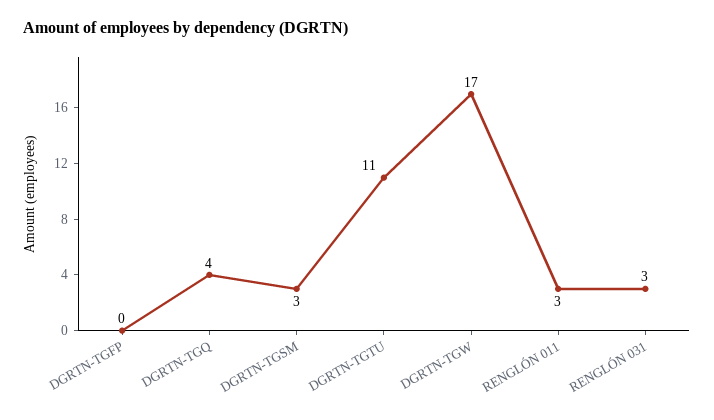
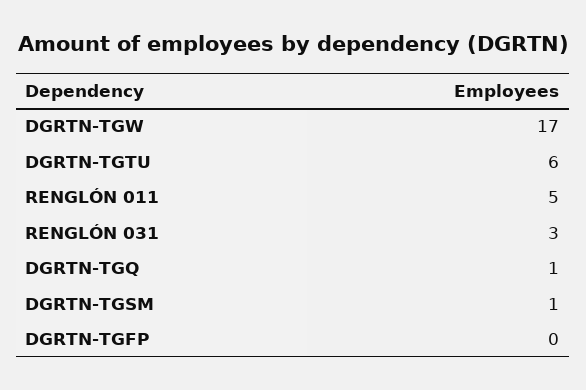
DGRTN-TGQ: 4 -> 1
DGRTN-TGSM: 3 -> 1
DGRTN-TGTU: 11 -> 6
RENGLÓN 011: 3 -> 5

